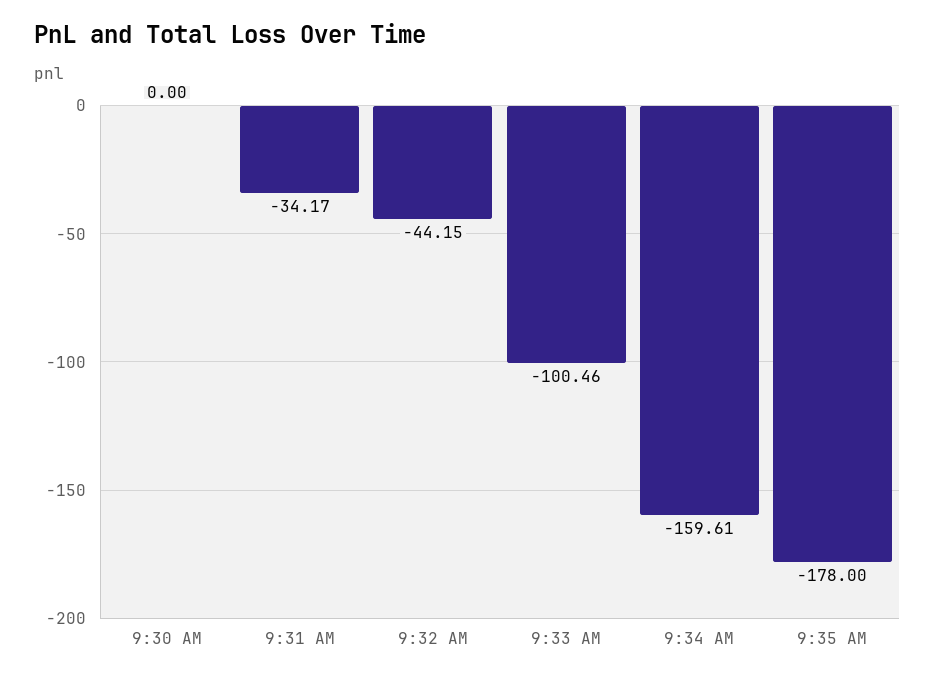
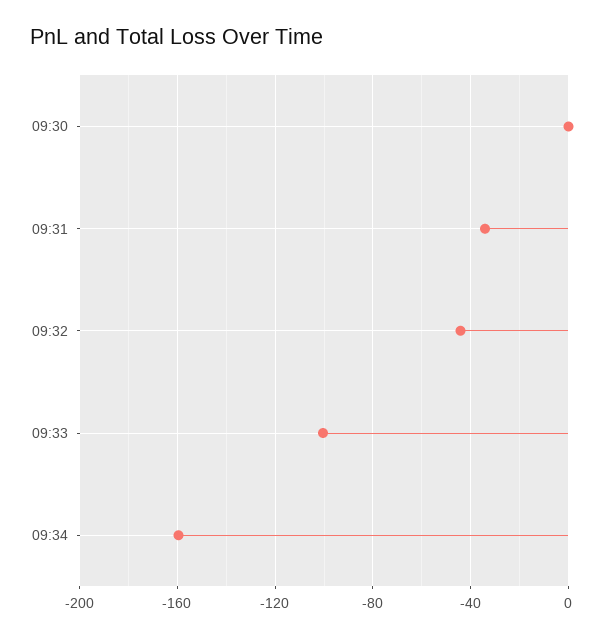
9:35 AM: -178 -> none

